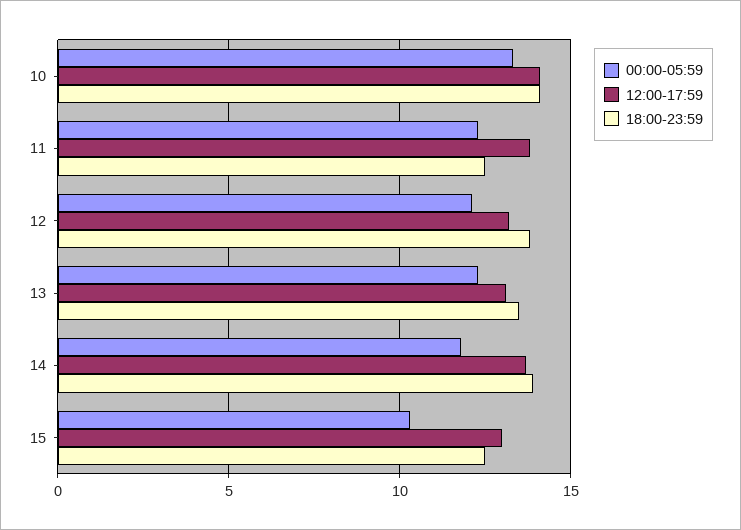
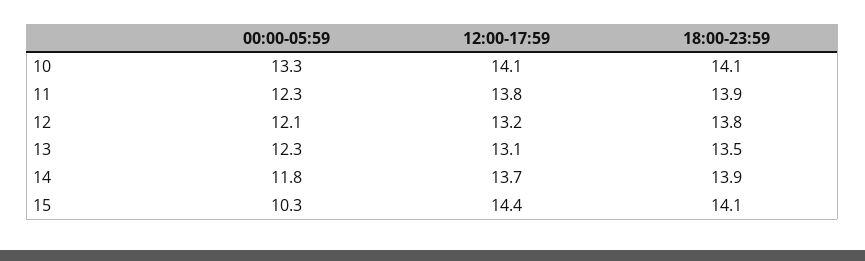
18:00-23:59, 11: 12.5 -> 13.9
12:00-17:59, 15: 13 -> 14.4
18:00-23:59, 15: 12.5 -> 14.1

